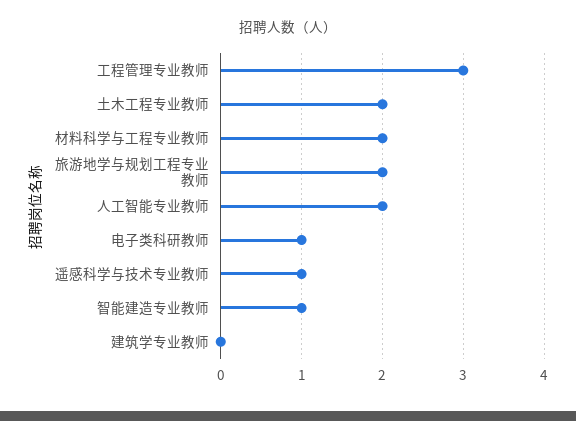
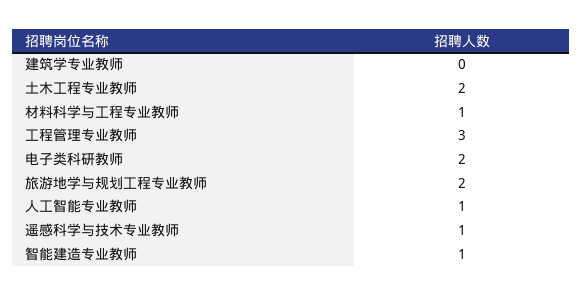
材料科学与工程专业教师: 2 -> 1
人工智能专业教师: 2 -> 1
电子类科研教师: 1 -> 2

